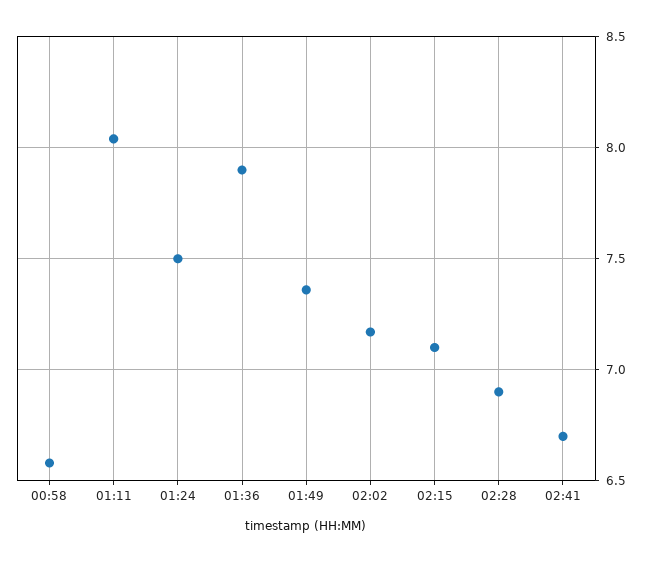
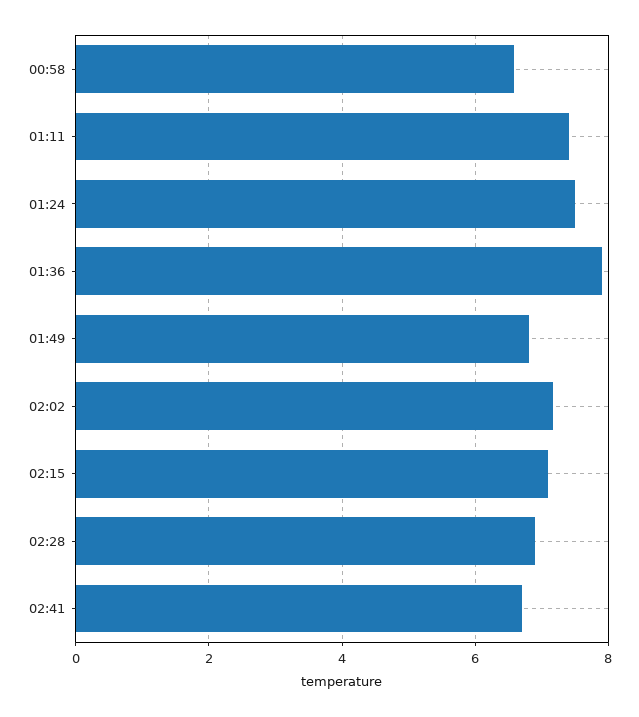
01:11: 8.05 -> 7.4
01:49: 7.35 -> 6.8

